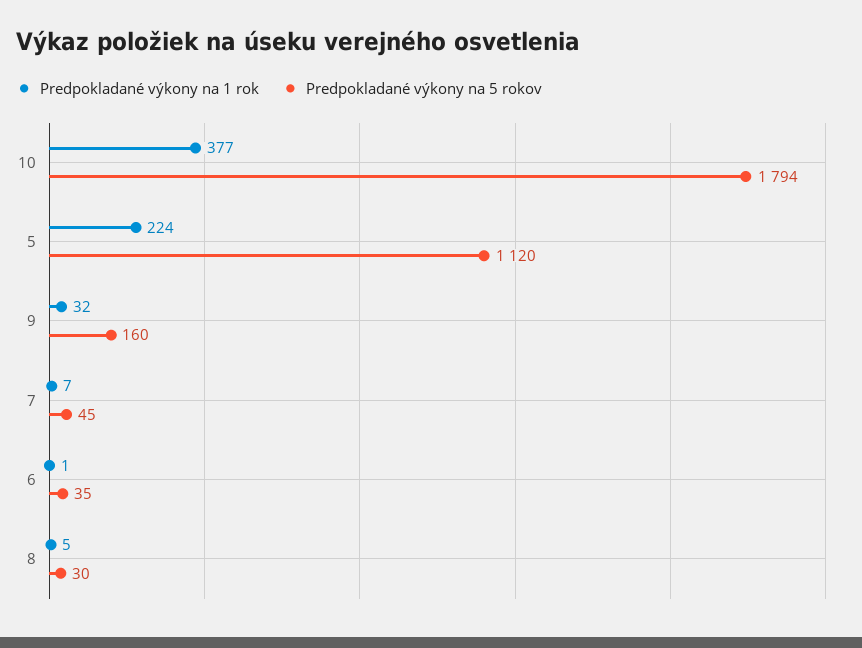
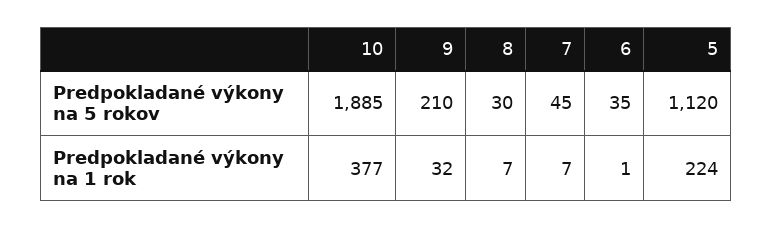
Predpokladané výkony na 5 rokov, 10: 1794 -> 1885
Predpokladané výkony na 5 rokov, 9: 160 -> 210
Predpokladané výkony na 1 rok, 8: 5 -> 7

